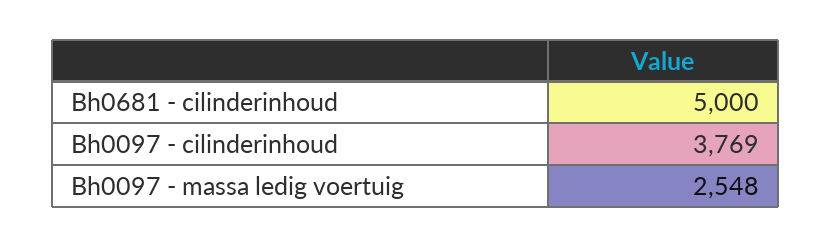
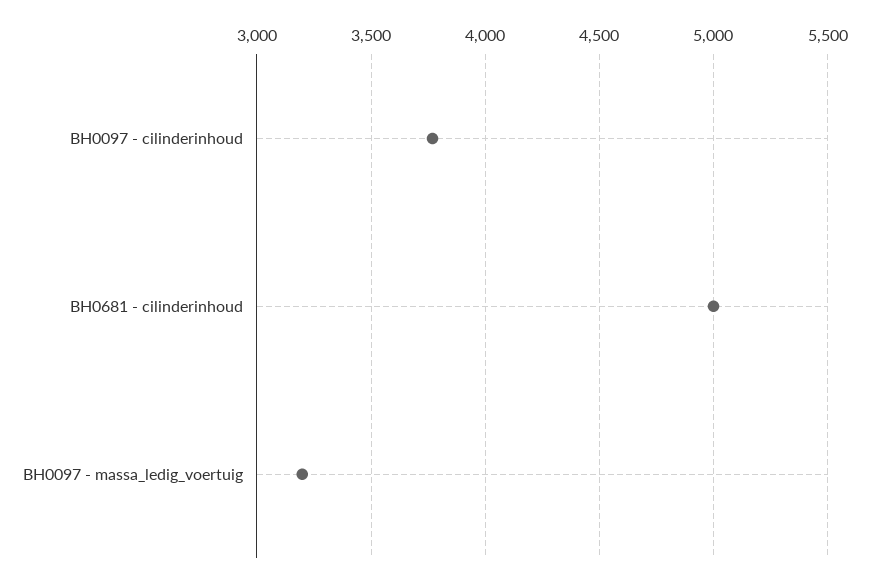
Bh0097 - massa ledig voertuig: 2548 -> 3200

